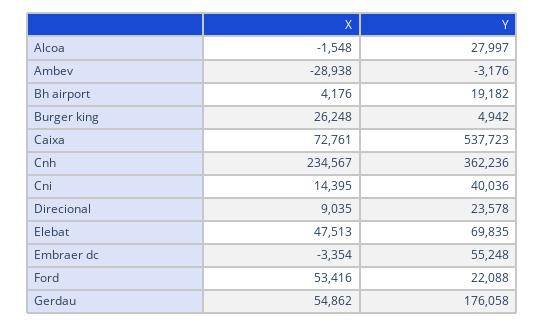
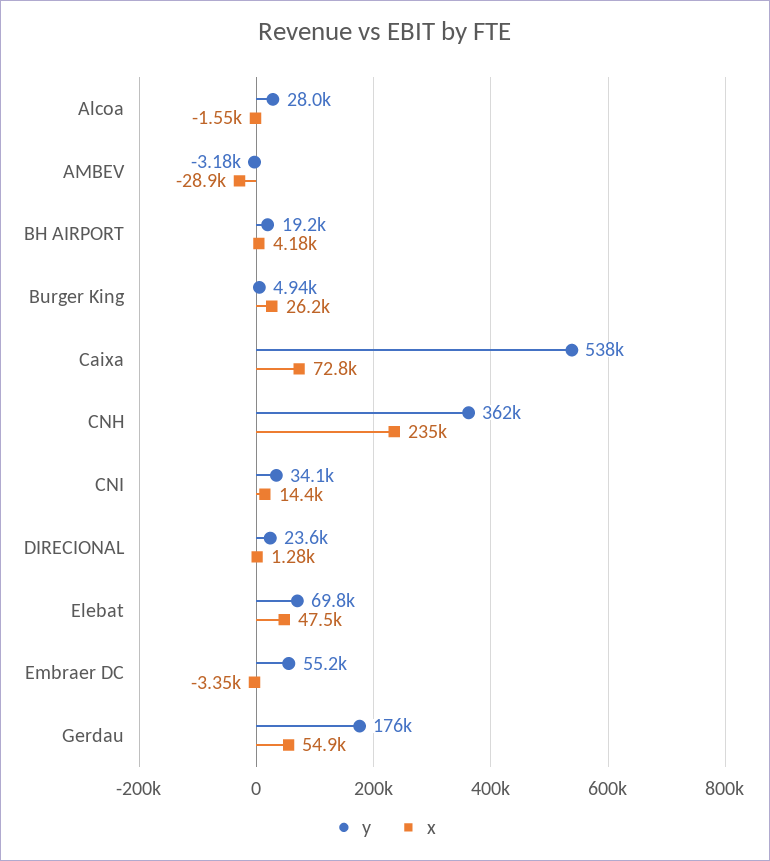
Y, Cni: 40036 -> 34100
X, Direcional: 9035 -> 1280
X, Ford: 53416 -> none
Y, Ford: 22088 -> none

